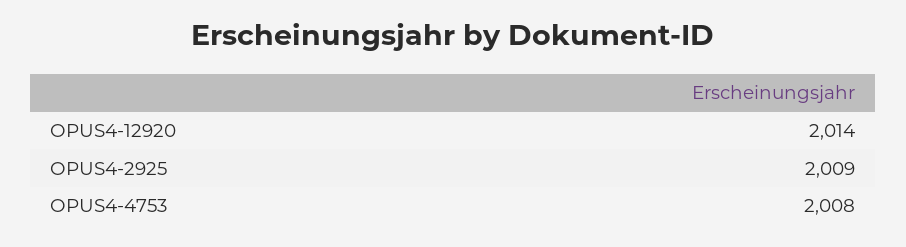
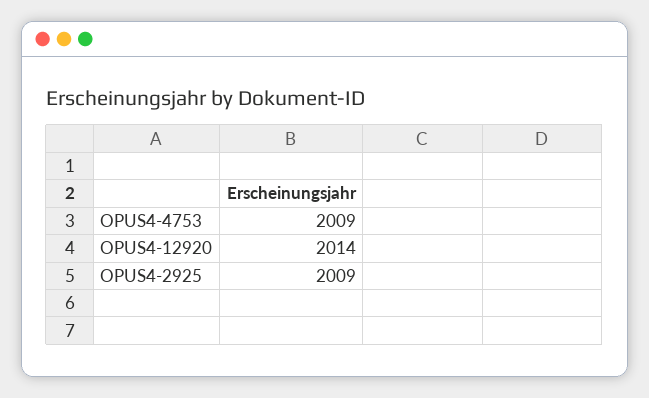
OPUS4-4753: 2008 -> 2009

